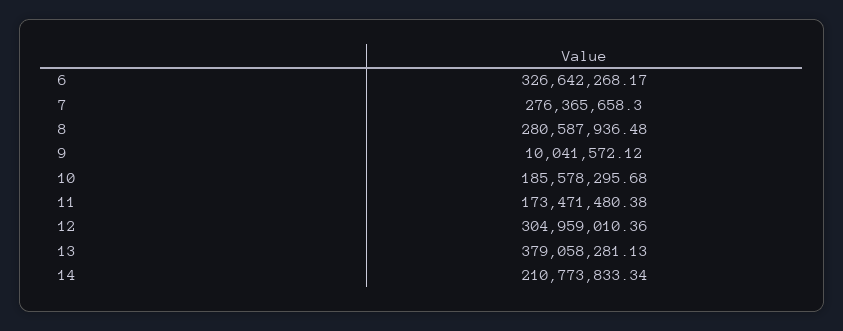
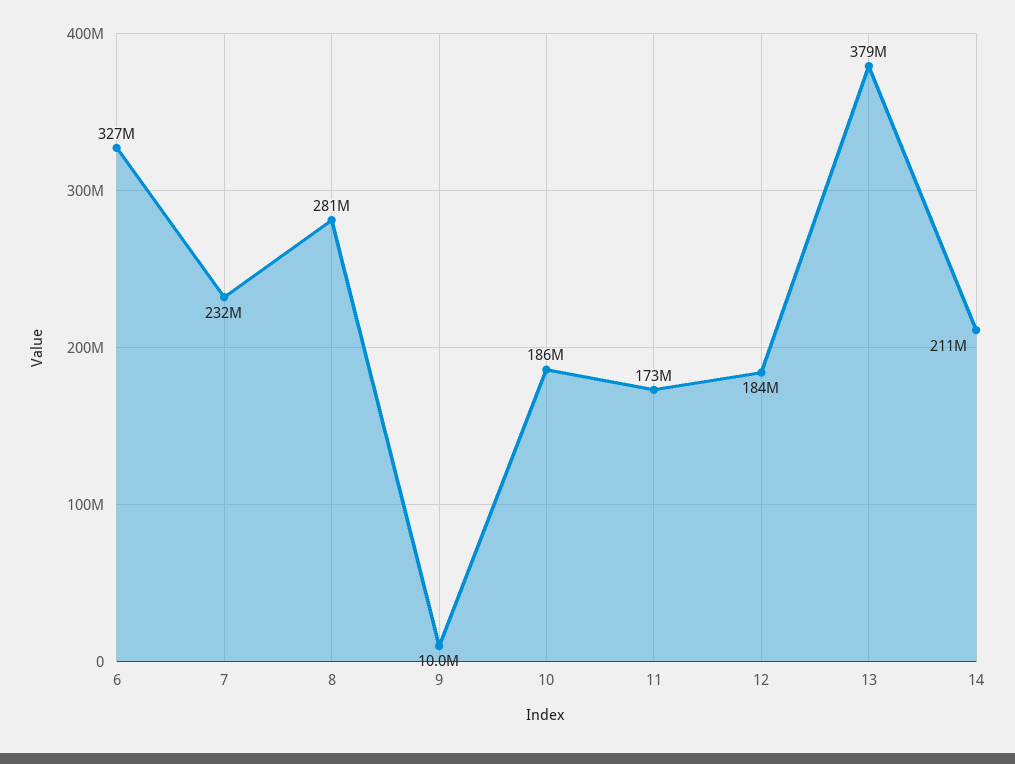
7: 276365658.3 -> 232000000
12: 304959010.36 -> 184000000

